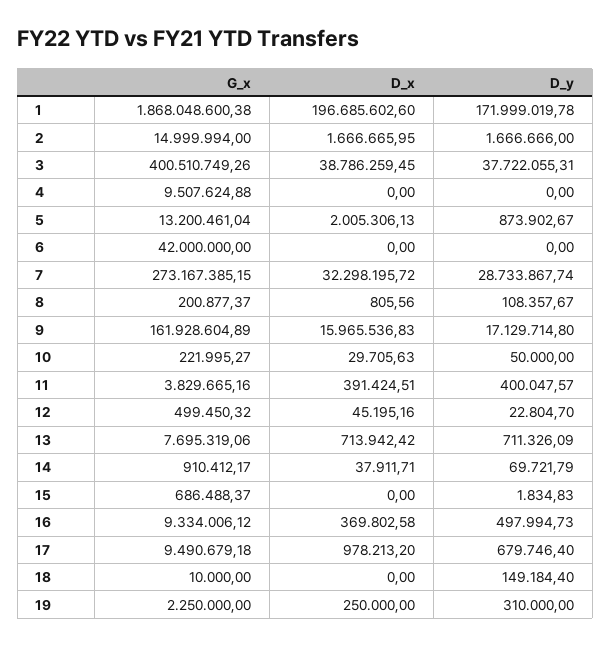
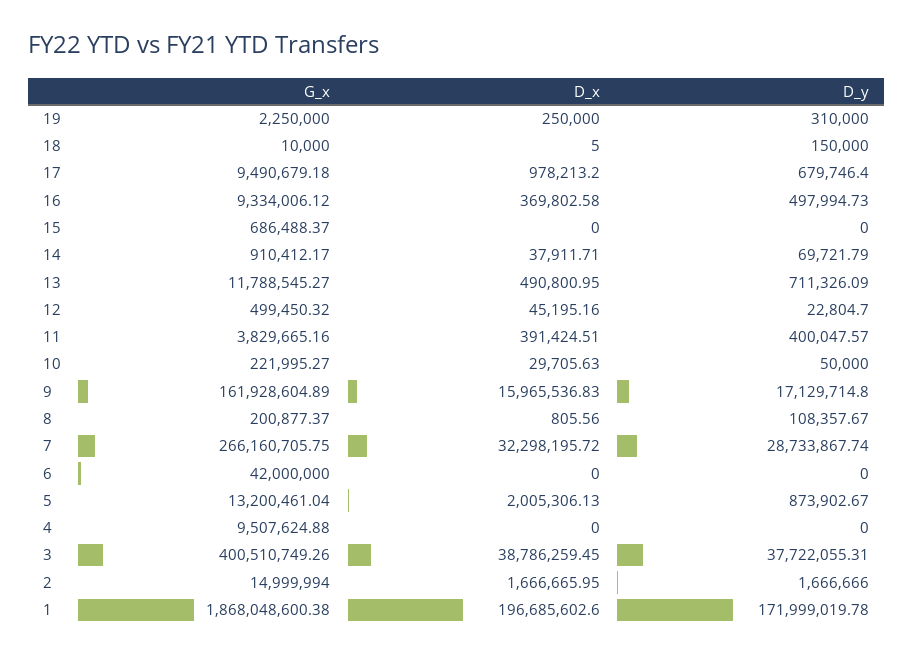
G_x, 7: 273167385.15 -> 266160705.75
G_x, 13: 7695319.06 -> 11788545.27
D_x, 13: 713942.42 -> 490800.95
D_y, 15: 1834.83 -> 0
D_x, 18: 0 -> 5
D_y, 18: 149184.4 -> 150000

